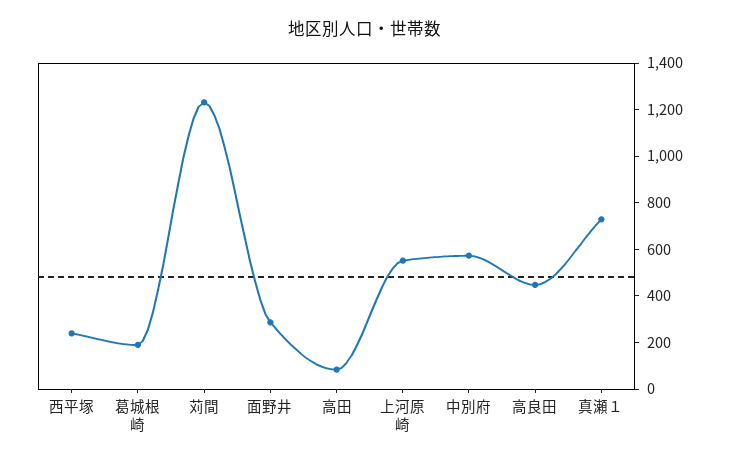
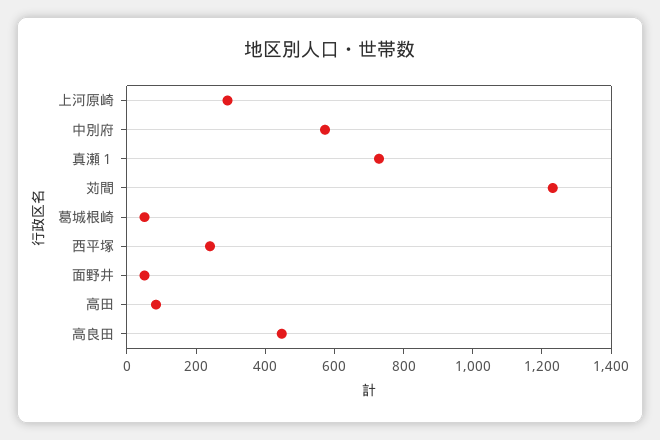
葛城根崎: 200 -> 50
面野井: 300 -> 50
上河原崎: 550 -> 300

